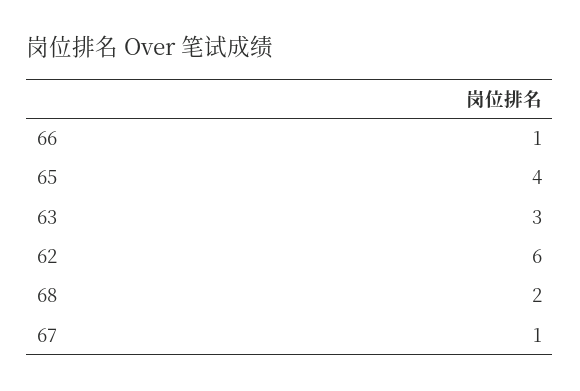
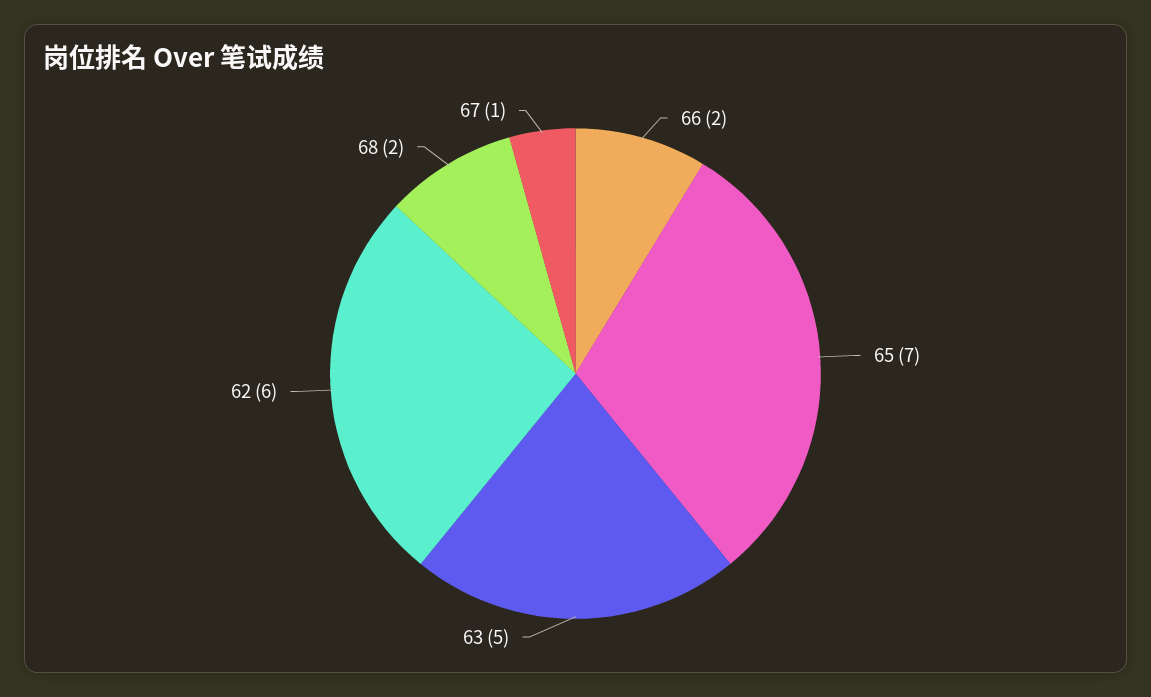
66: 1 -> 2
65: 4 -> 7
63: 3 -> 5

